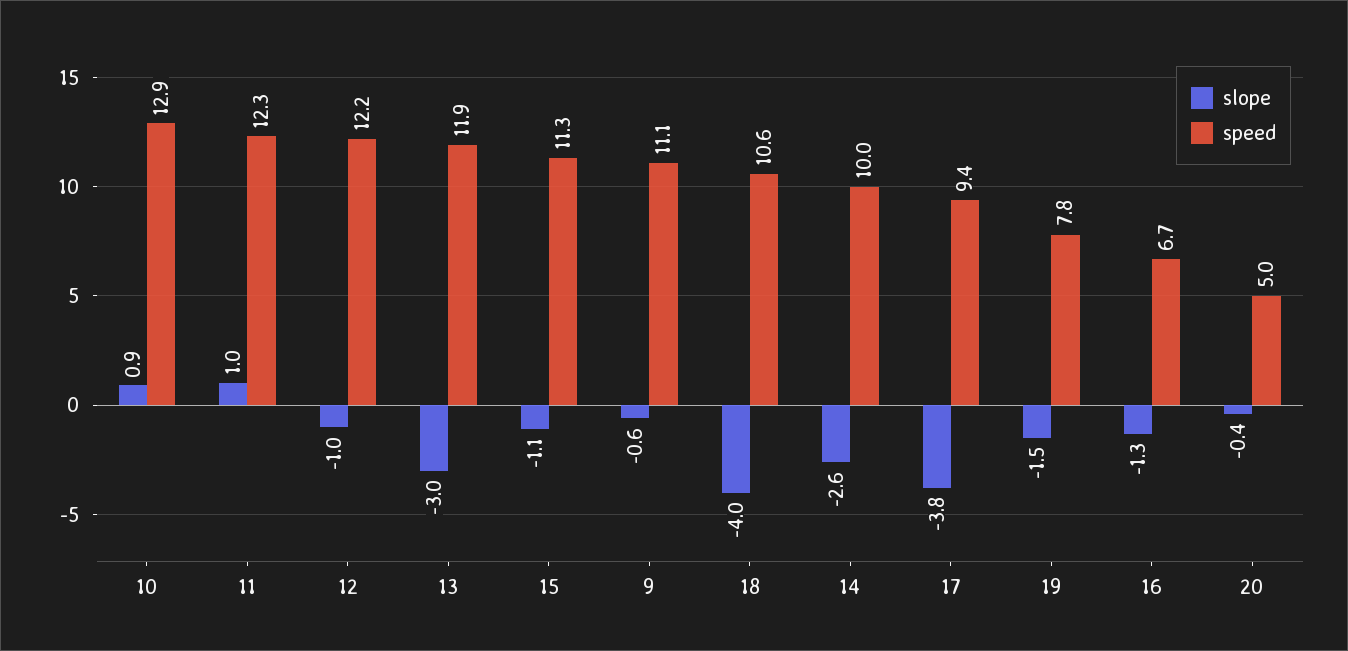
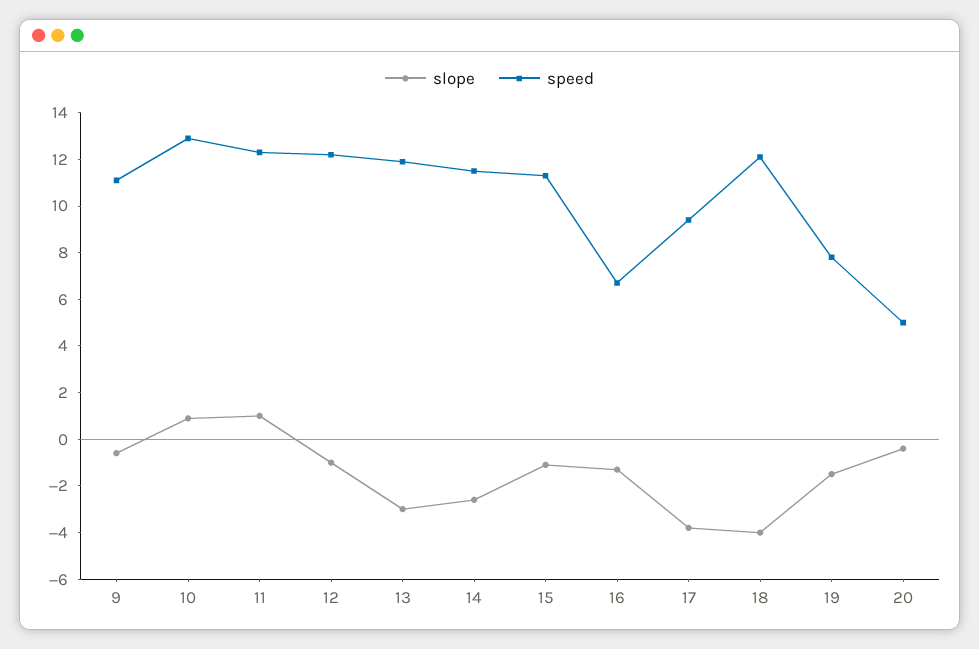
speed, 18: 10.6 -> 12
speed, 14: 10 -> 11.5

